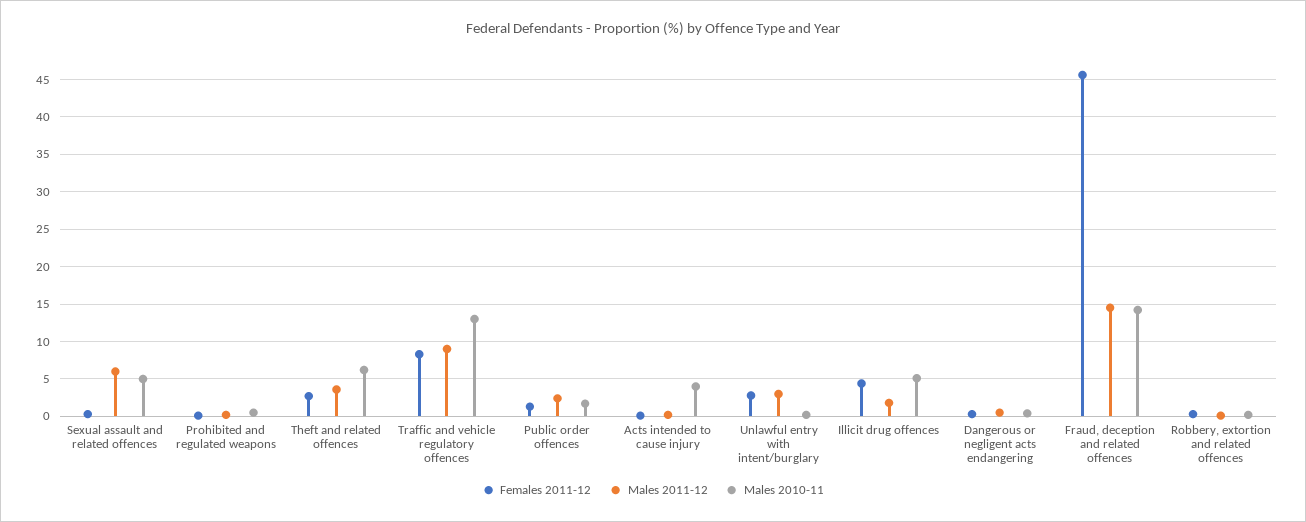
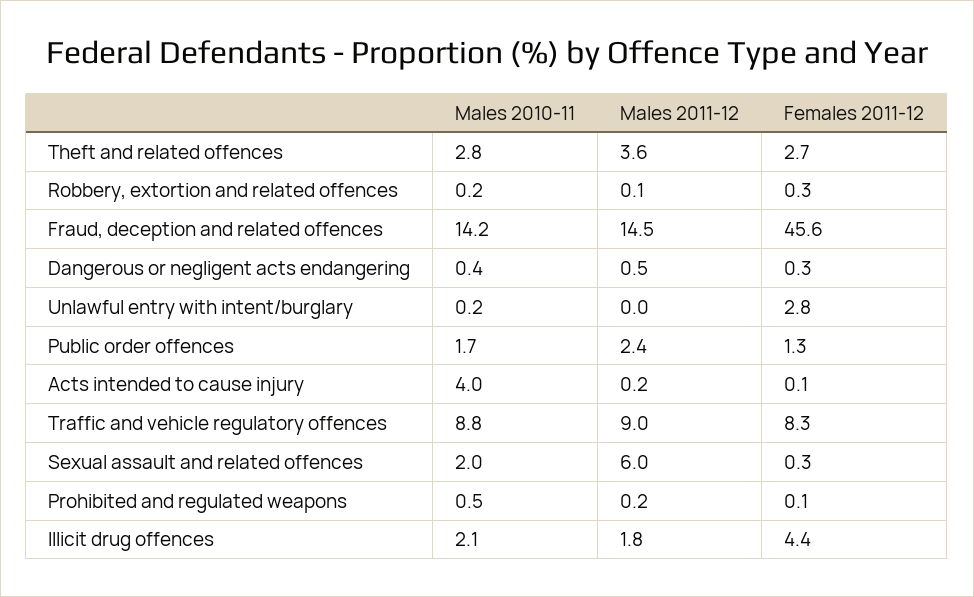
Males 2010-11, Sexual assault and related offences: 5 -> 2
Males 2010-11, Theft and related offences: 6 -> 2.8
Males 2010-11, Traffic and vehicle regulatory offences: 13 -> 8.8
Males 2011-12, Unlawful entry with intent/burglary: 3 -> 0
Males 2010-11, Illicit drug offences: 5 -> 2.1

